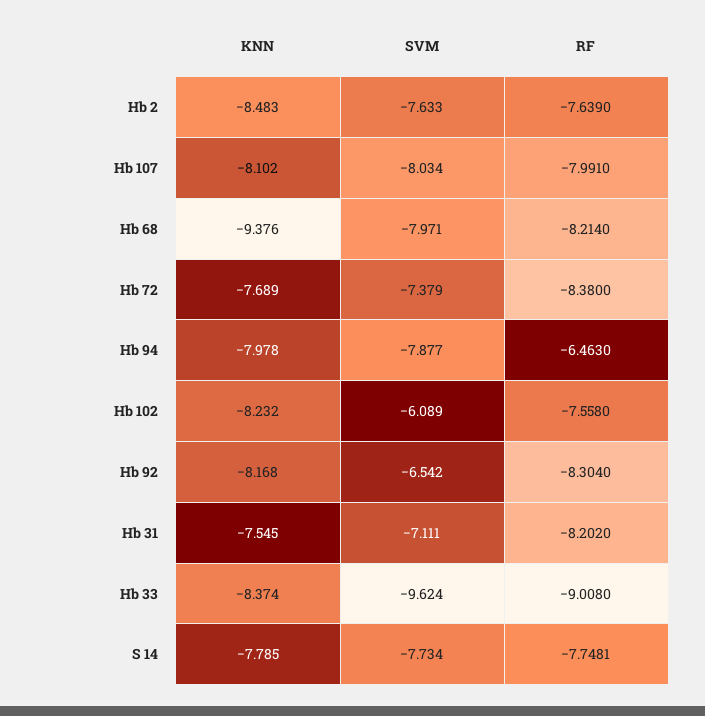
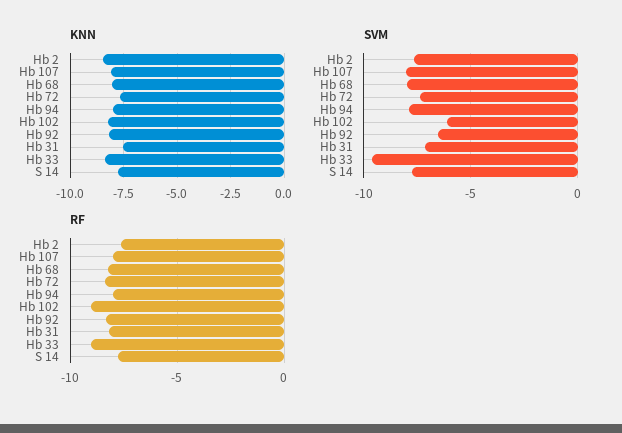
KNN, Hb 68: -9.376 -> -8
RF, Hb 94: -6.463 -> -8
RF, Hb 102: -7.558 -> -9

